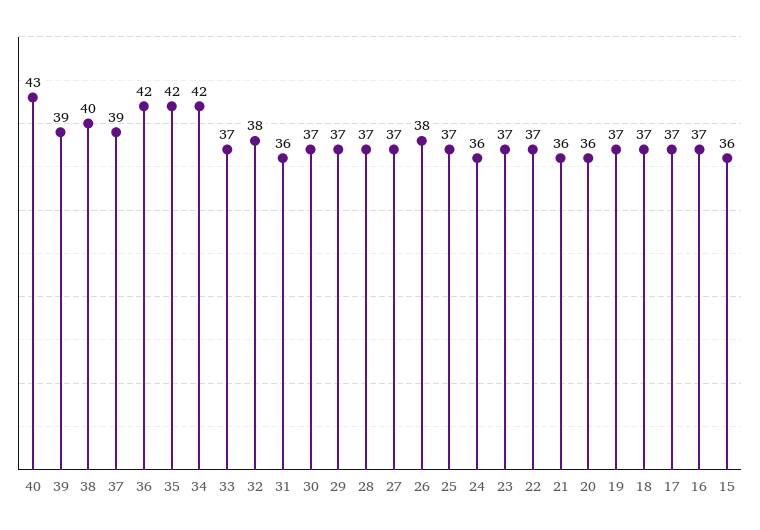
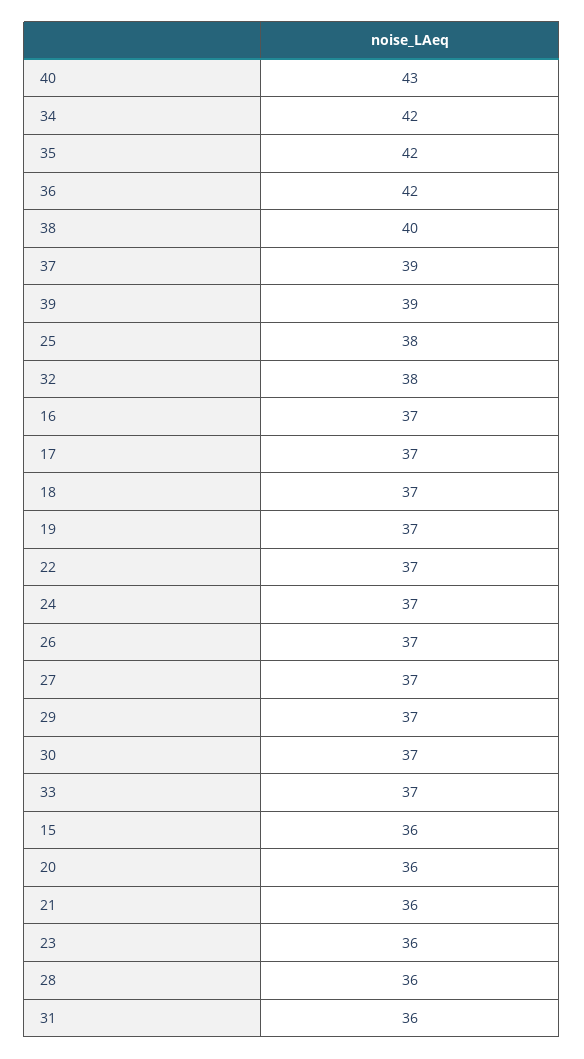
28: 37 -> 36
26: 38 -> 37
25: 37 -> 38
24: 36 -> 37
23: 37 -> 36

